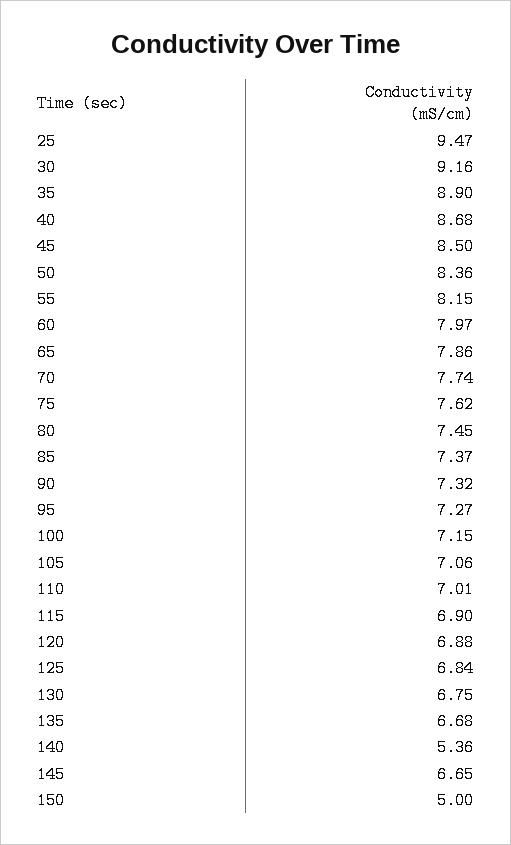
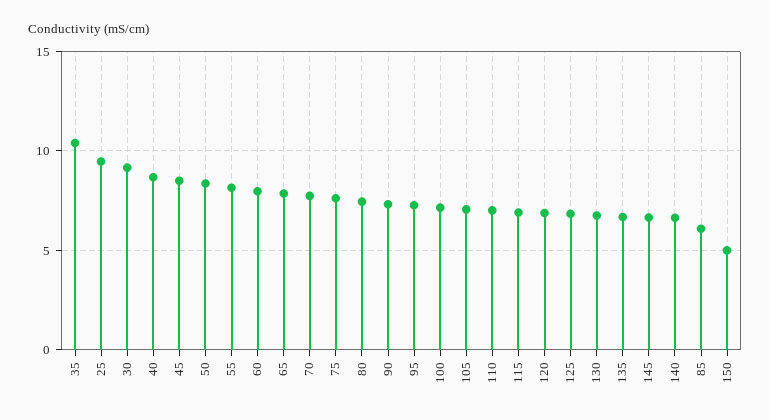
35: 8.9 -> 10.5
85: 7.37 -> 6
140: 5.36 -> 6.5

